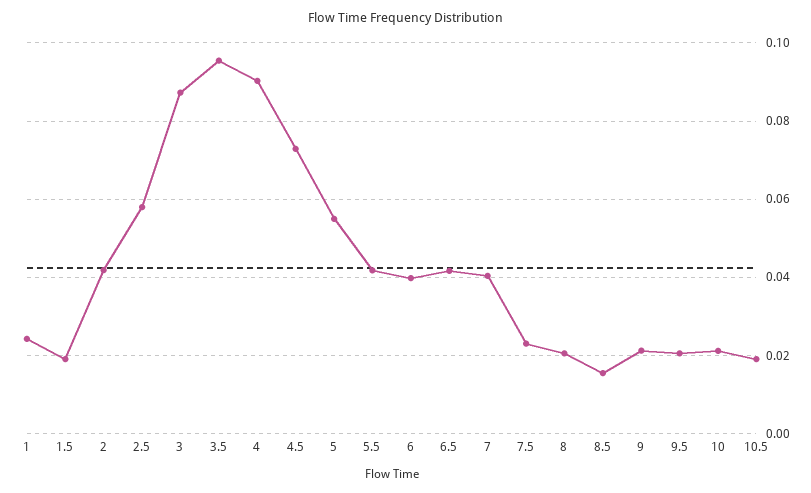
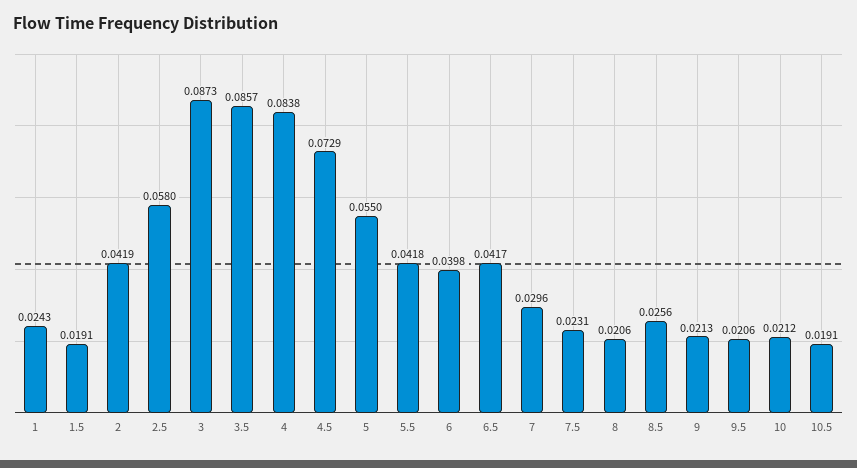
3.5: 0.096 -> 0.0857
4: 0.09 -> 0.0838
7: 0.04 -> 0.0296
8.5: 0.016 -> 0.0256

